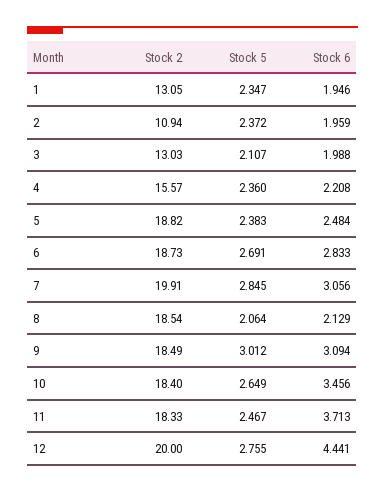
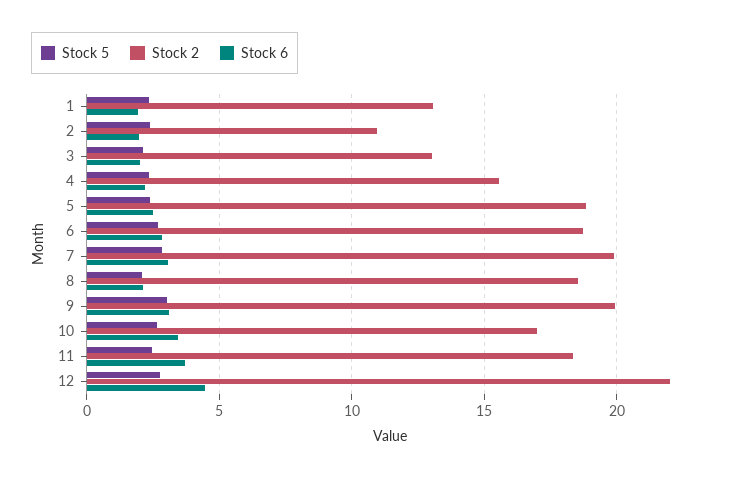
Stock 2, 9: 18.49 -> 20
Stock 2, 10: 18.4 -> 17
Stock 2, 12: 20 -> 22

